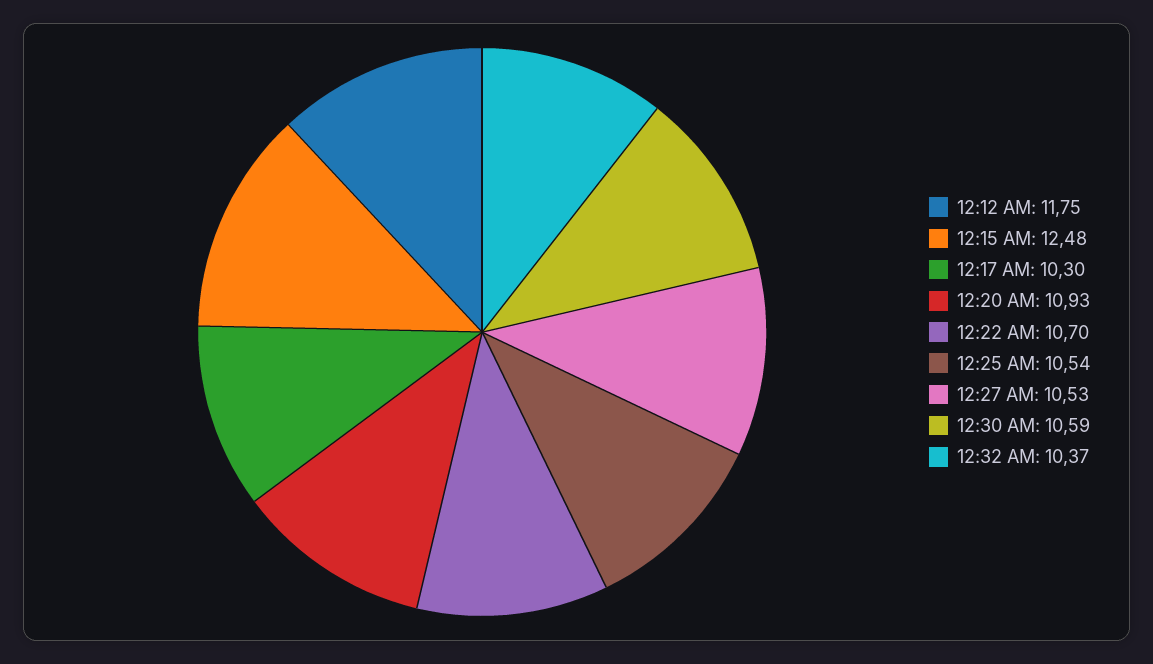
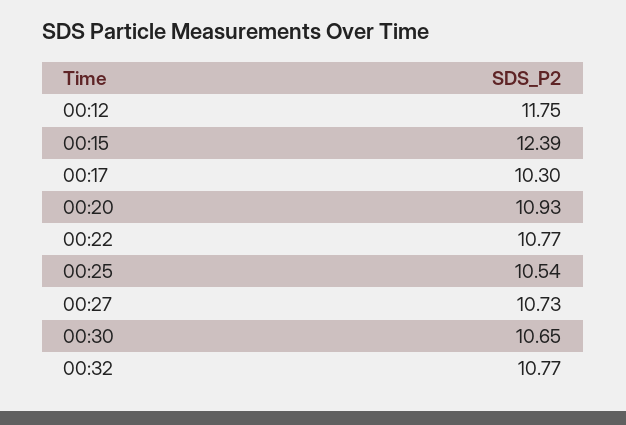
12:15 AM: 12.48 -> 12.39
12:22 AM: 10.7 -> 10.77
12:27 AM: 10.53 -> 10.73
12:30 AM: 10.59 -> 10.65
12:32 AM: 10.37 -> 10.77

